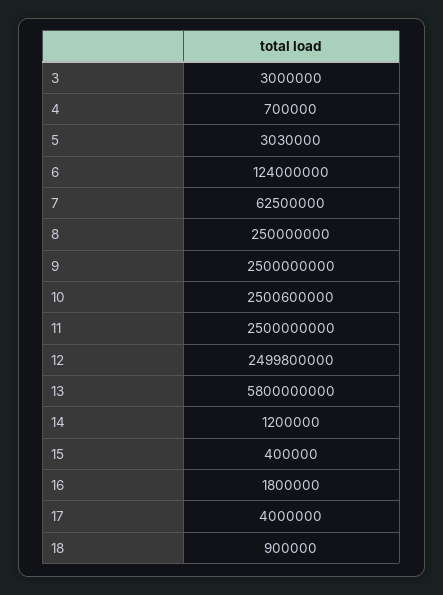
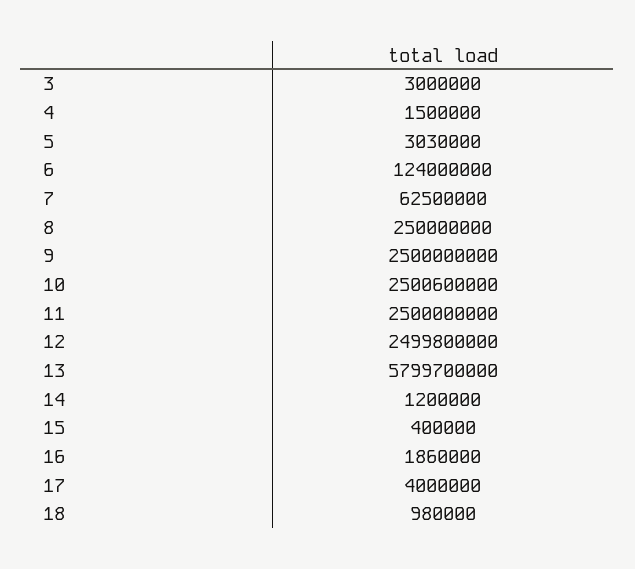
4: 700000 -> 1500000
13: 5800000000 -> 5799700000
16: 1800000 -> 1860000
18: 900000 -> 980000

